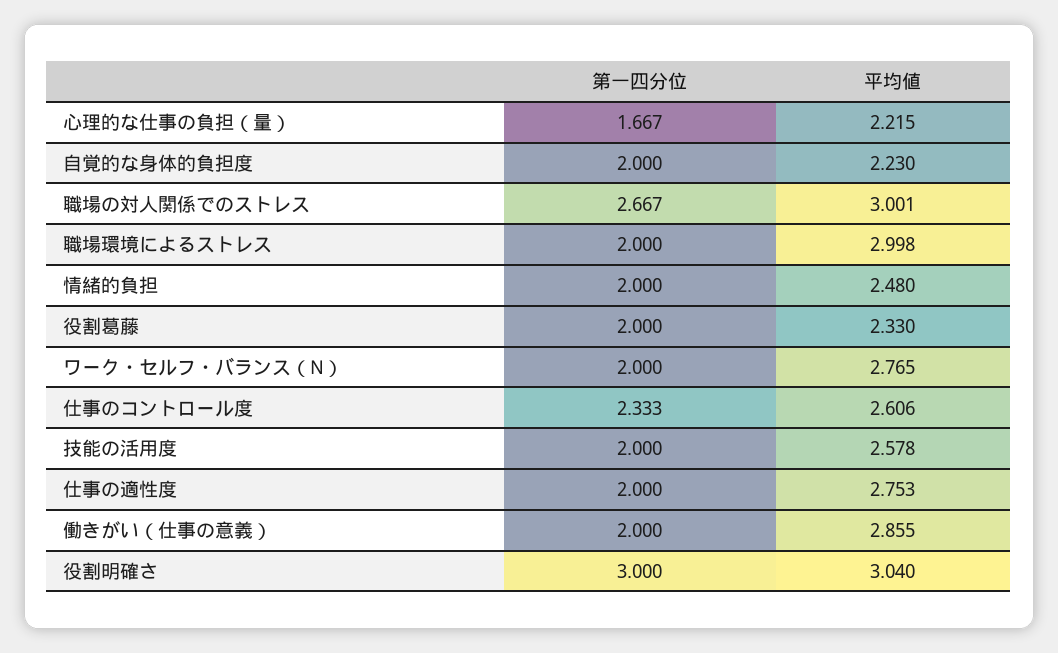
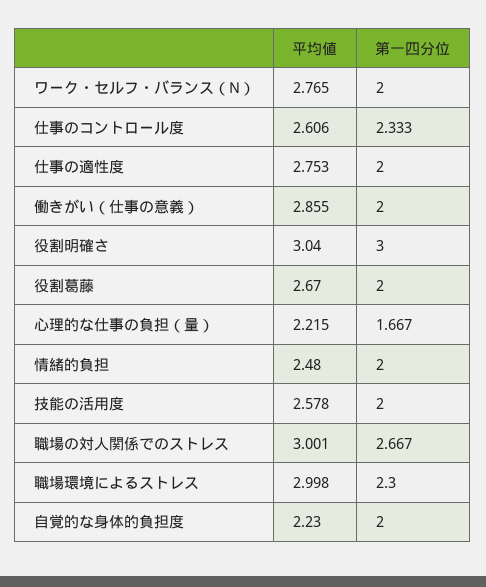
第一四分位, 職場環境によるストレス: 2 -> 2.3
平均値, 役割葛藤: 2.33 -> 2.67

